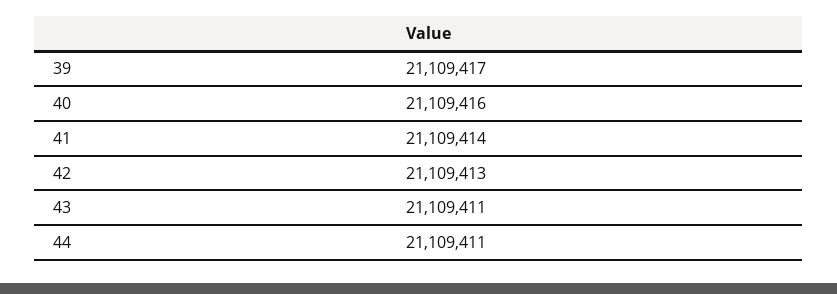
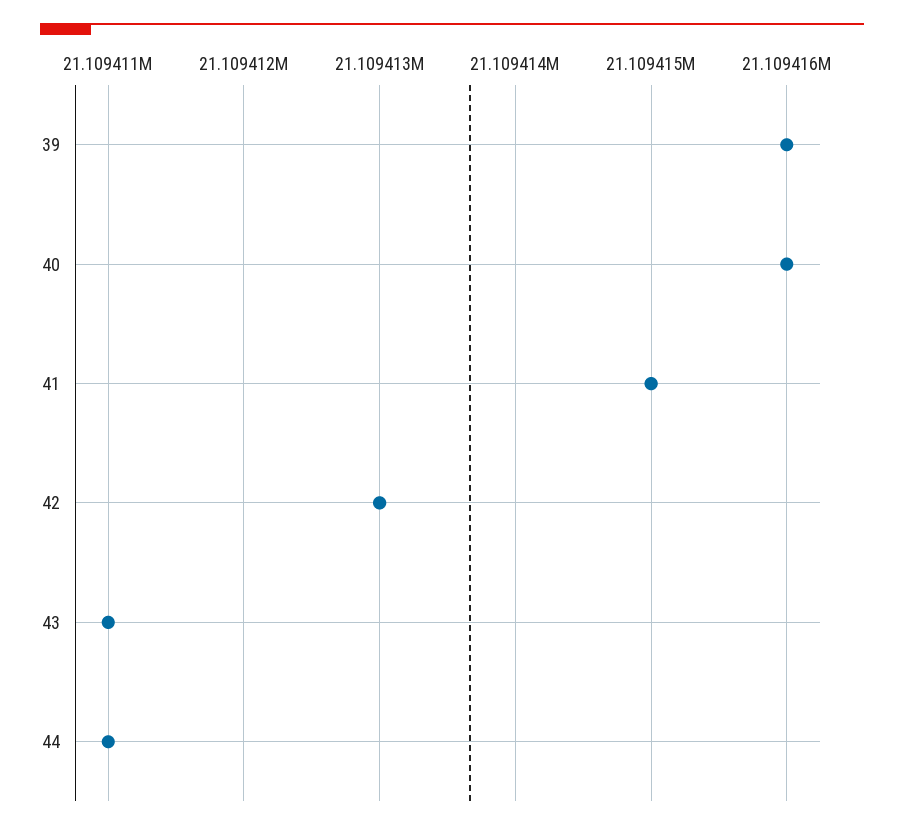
39: 21109417 -> 21109416
41: 21109414 -> 21109415

